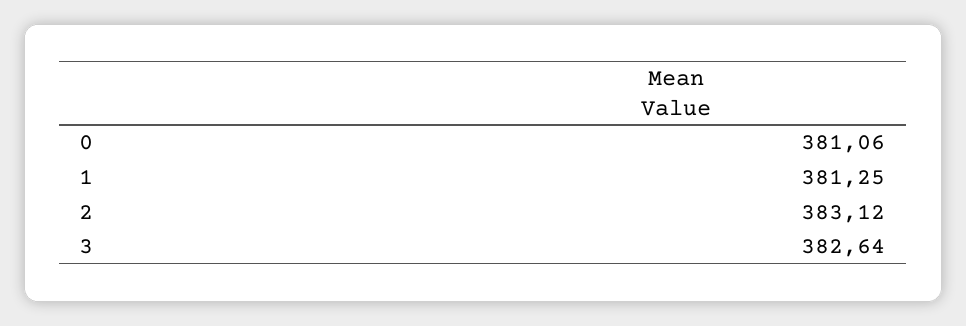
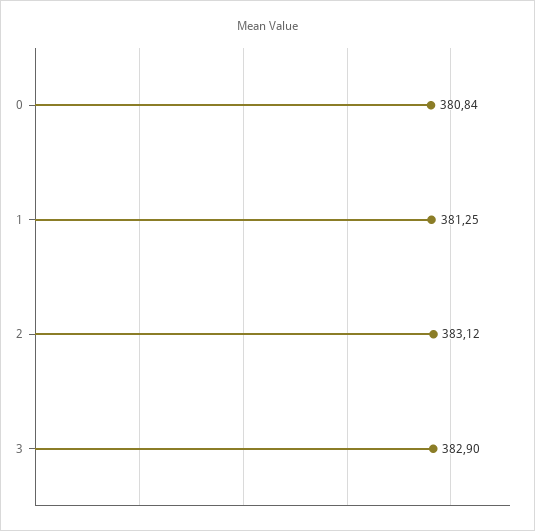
0: 381.06 -> 380.84
3: 382.64 -> 382.9

